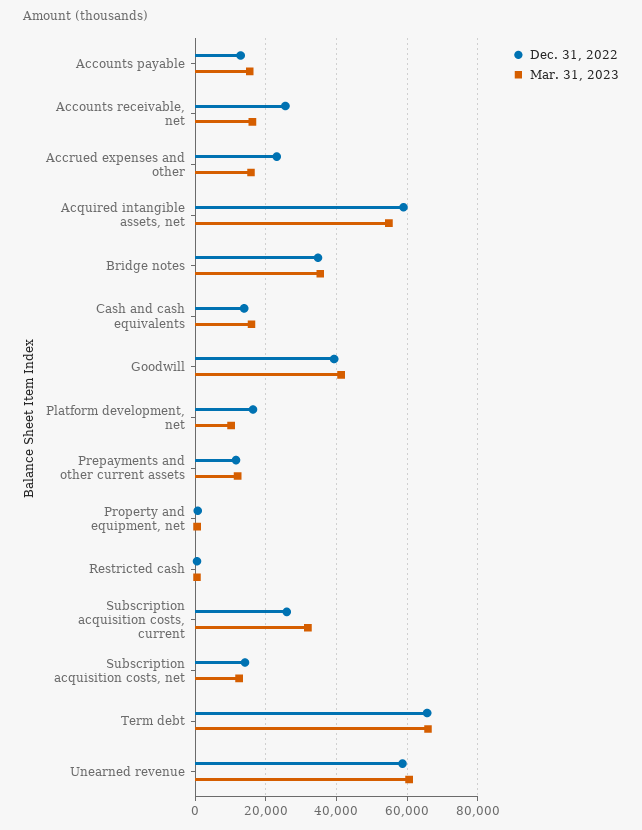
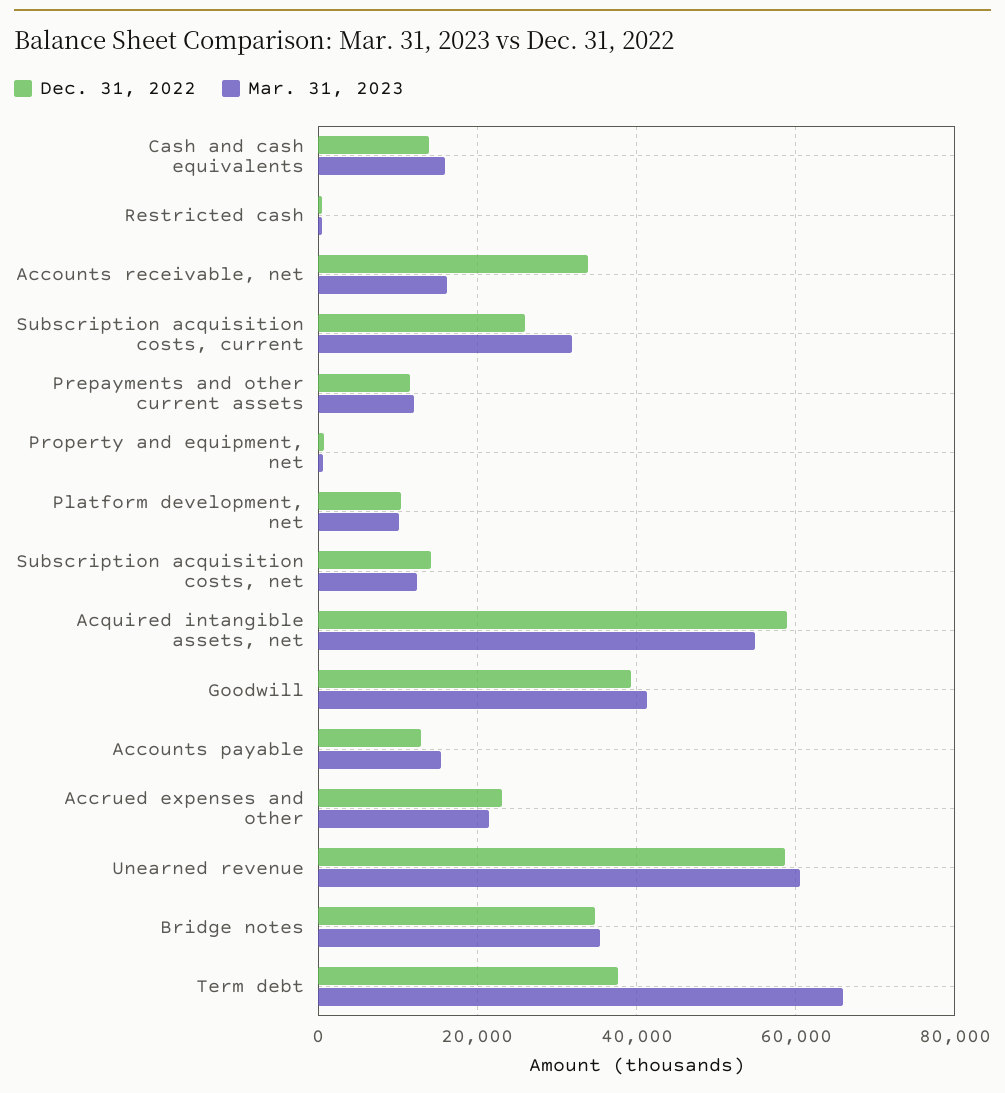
Dec. 31, 2022, Accounts receivable, net: 26000 -> 34000
Mar. 31, 2023, Accrued expenses and other: 16000 -> 22000
Dec. 31, 2022, Platform development, net: 16000 -> 10000
Dec. 31, 2022, Term debt: 66000 -> 38000

